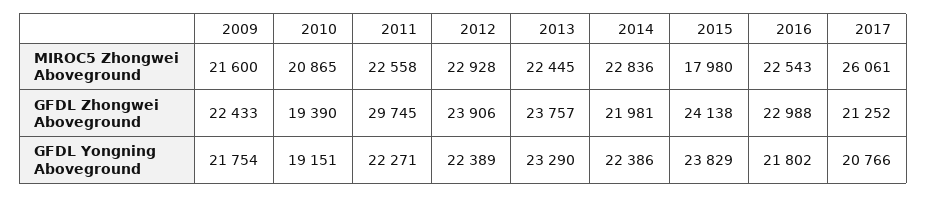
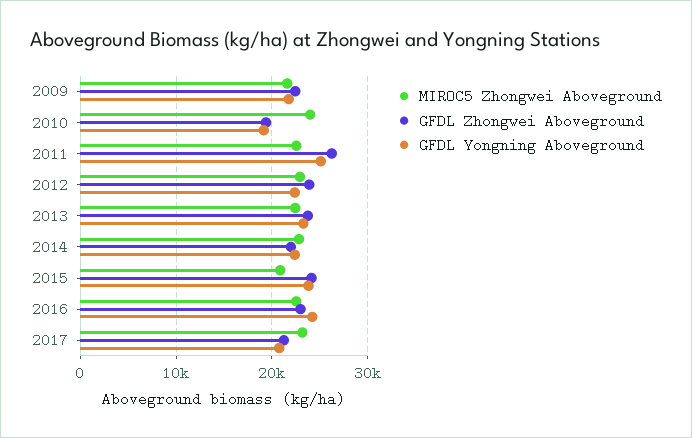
MIROC5 Zhongwei Aboveground, 2010: 20865 -> 24000
MIROC5 Zhongwei Aboveground, 2015: 17980 -> 21000
MIROC5 Zhongwei Aboveground, 2017: 26061 -> 23000
GFDL Zhongwei Aboveground, 2011: 29745 -> 26000
GFDL Yongning Aboveground, 2011: 22271 -> 25000
GFDL Yongning Aboveground, 2016: 21802 -> 24000

